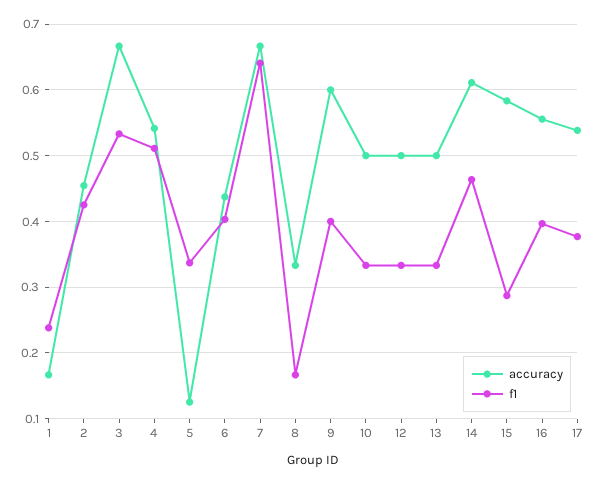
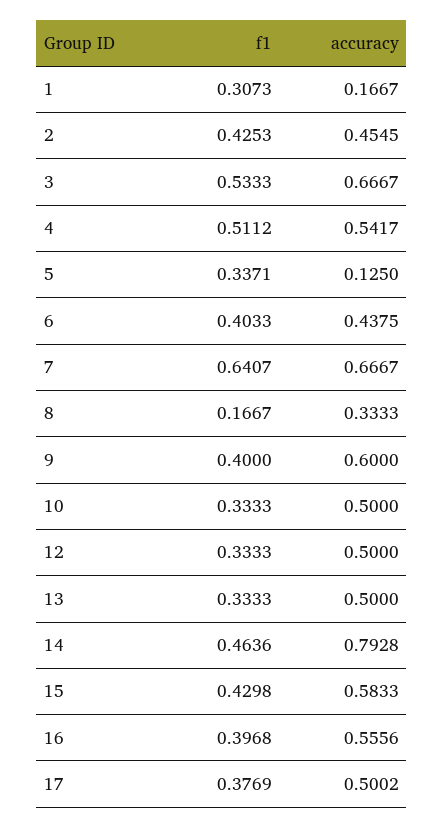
f1, 1: 0.24 -> 0.3073
accuracy, 14: 0.61 -> 0.7928
f1, 15: 0.29 -> 0.4298
accuracy, 17: 0.54 -> 0.5002

